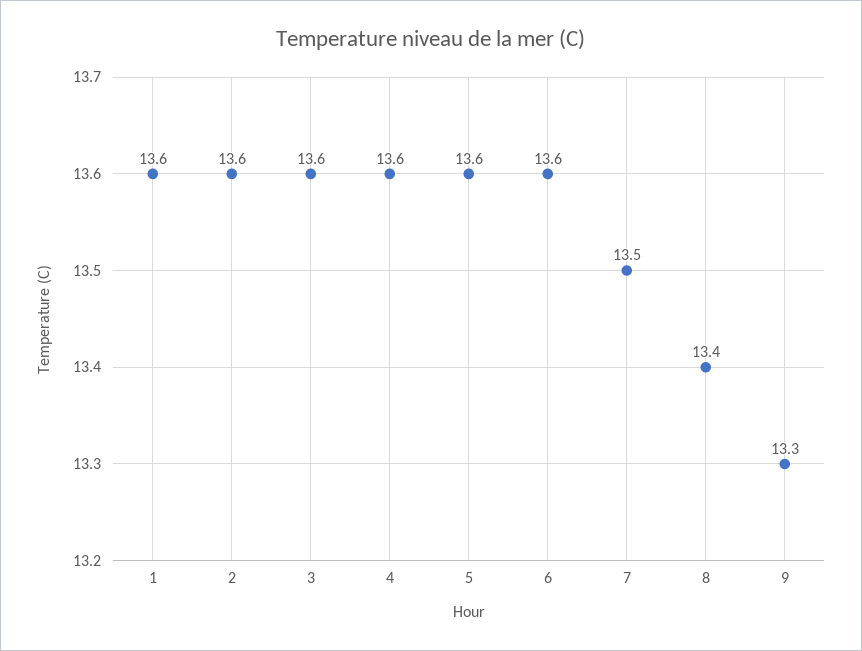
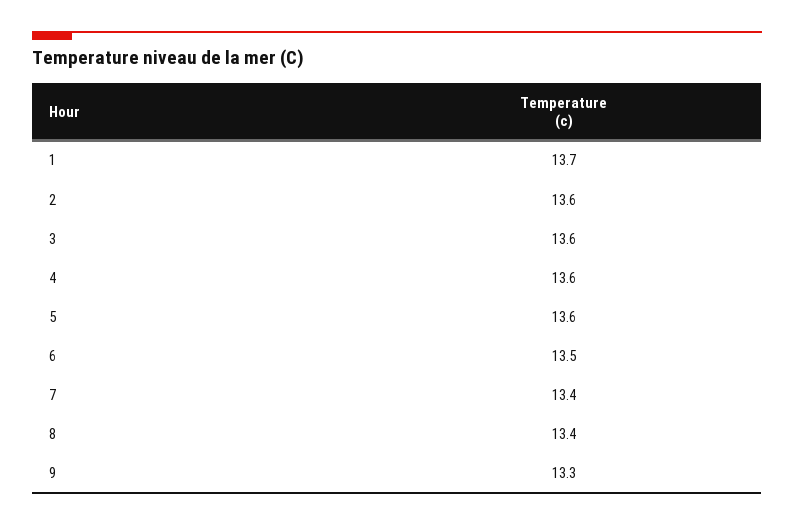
1: 13.6 -> 13.7
6: 13.6 -> 13.5
7: 13.5 -> 13.4

